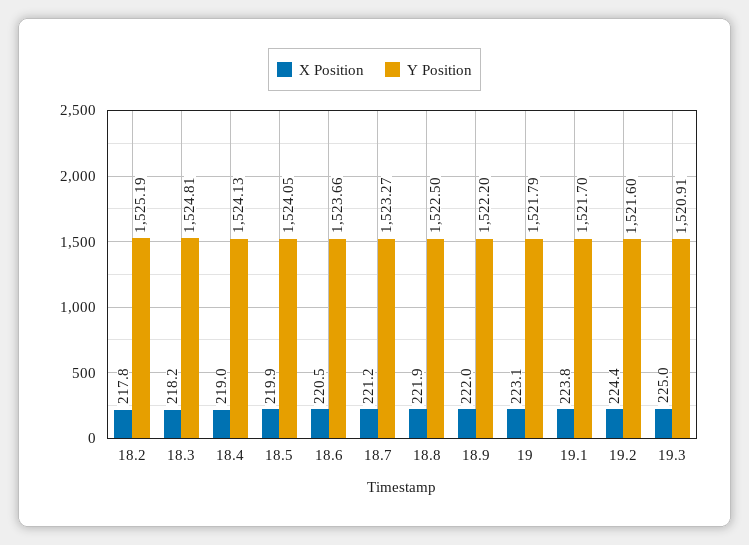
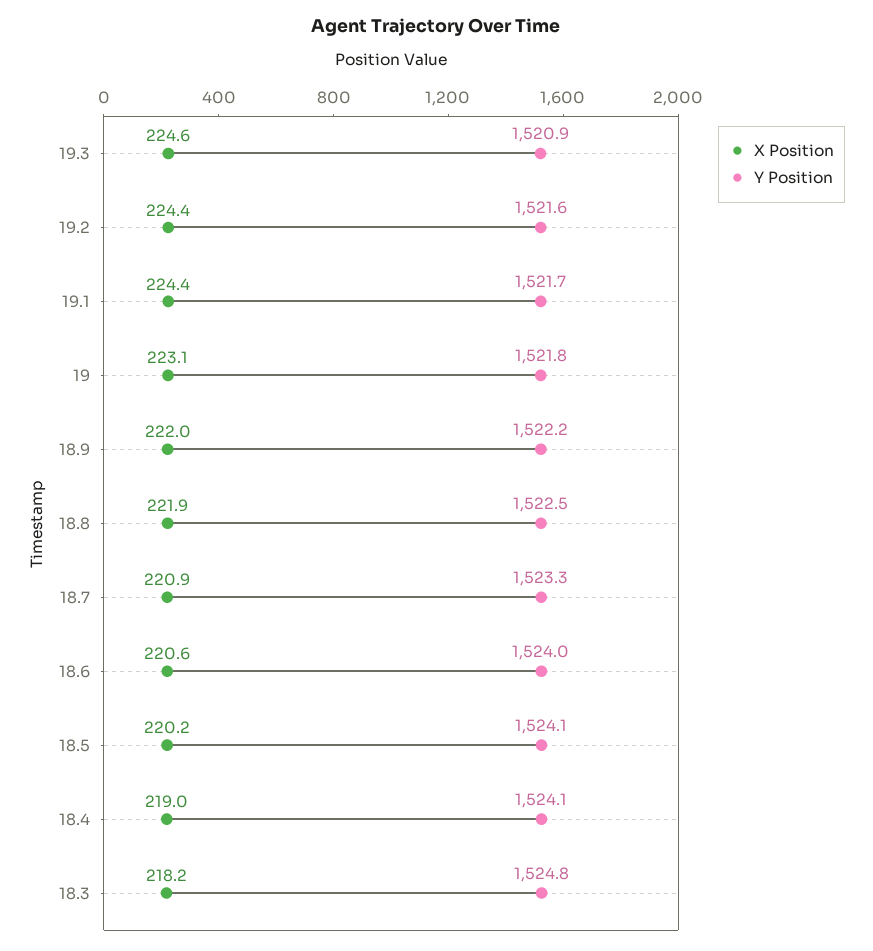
X Position, 18.2: 217.8 -> none
Y Position, 18.2: 1525.19 -> none
X Position, 18.5: 219.9 -> 220.2
X Position, 18.6: 220.5 -> 220.6
Y Position, 18.6: 1523.66 -> 1524
X Position, 18.7: 221.2 -> 220.9
X Position, 19.1: 223.8 -> 224.4
X Position, 19.3: 225 -> 224.6

